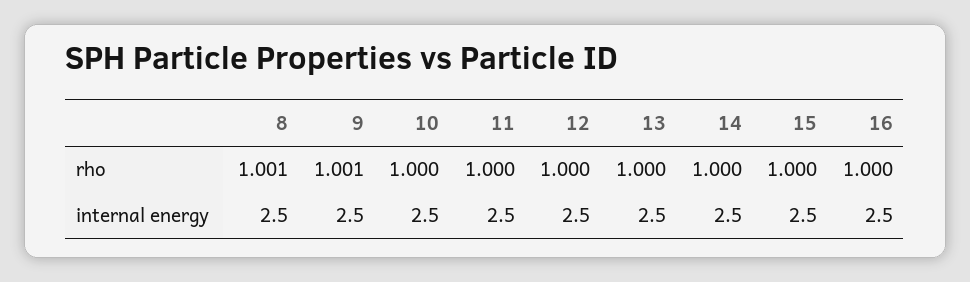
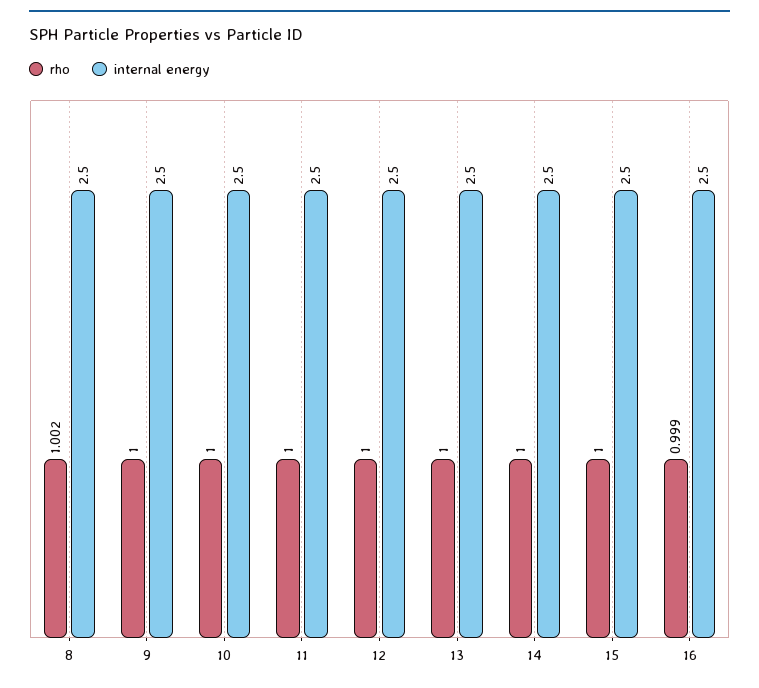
rho, 8: 1.001 -> 1.002
rho, 9: 1.001 -> 1
rho, 16: 1 -> 0.999

